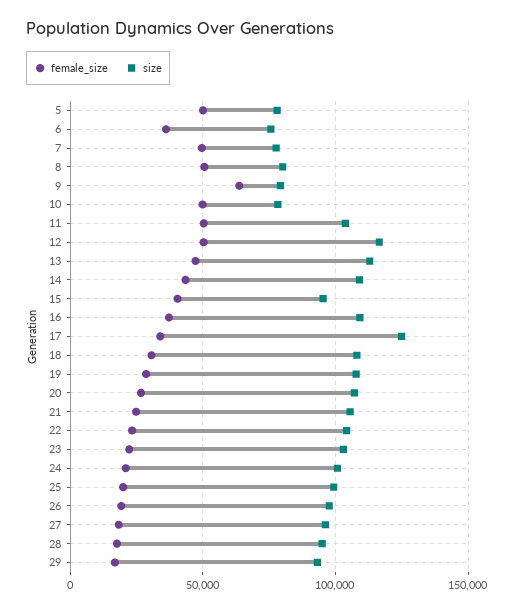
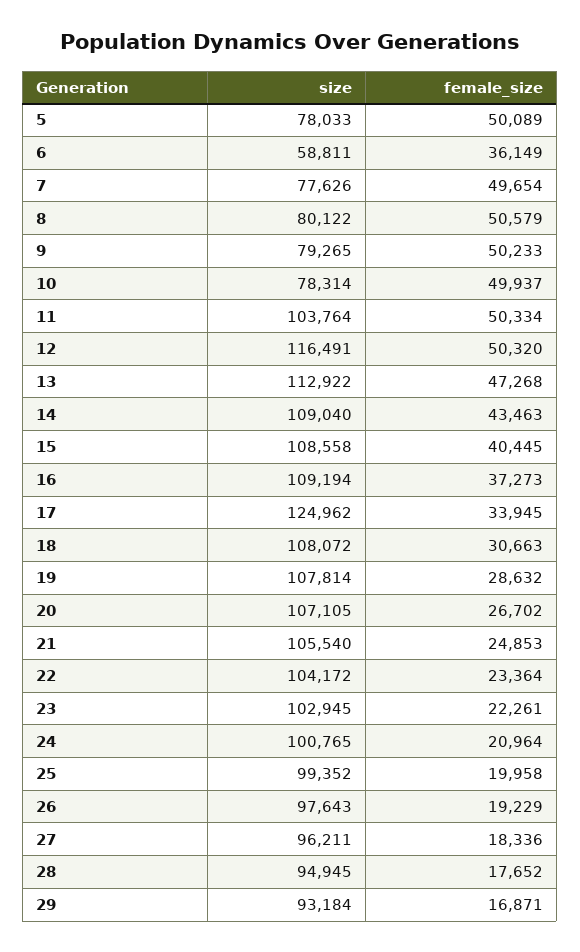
size, 6: 75000 -> 58811
female_size, 9: 65000 -> 50233
size, 15: 95000 -> 108558

